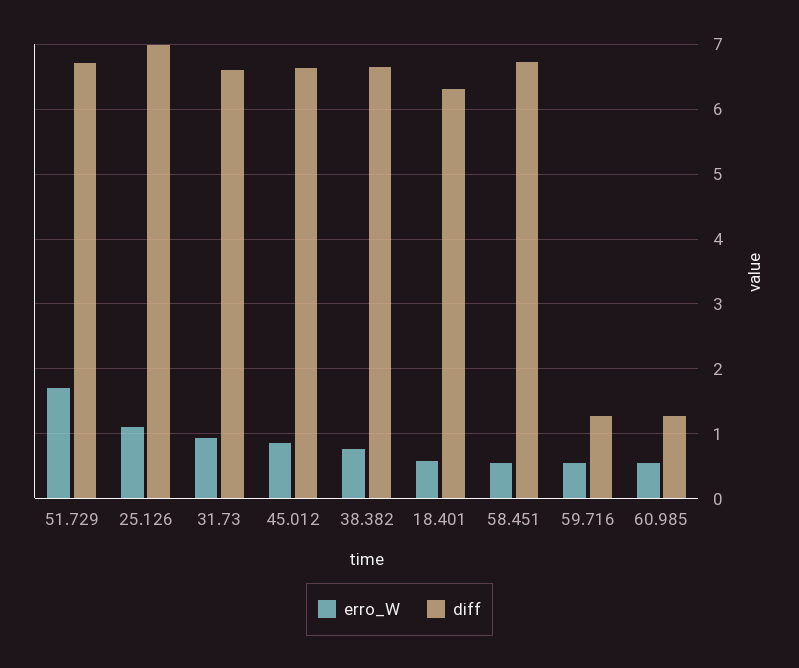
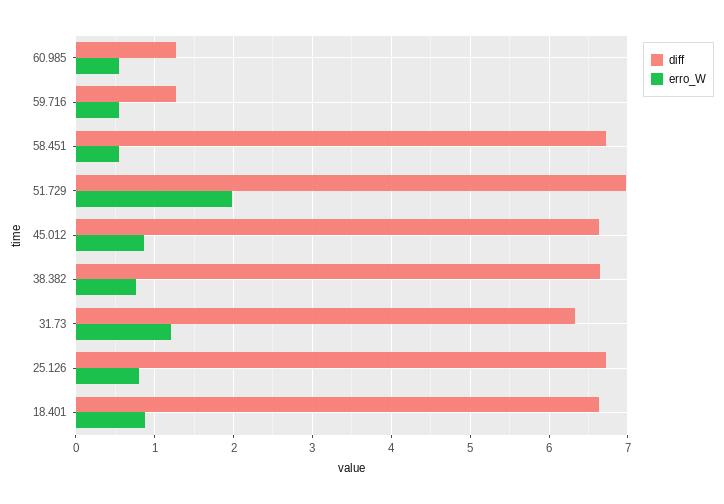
erro_W, 51.729: 1.7 -> 2
diff, 51.729: 6.7 -> 7
erro_W, 25.126: 1.1 -> 0.8
diff, 25.126: 7 -> 6.7
erro_W, 31.73: 0.9 -> 1.2
diff, 31.73: 6.6 -> 6.3
erro_W, 18.401: 0.6 -> 0.9
diff, 18.401: 6.3 -> 6.6

